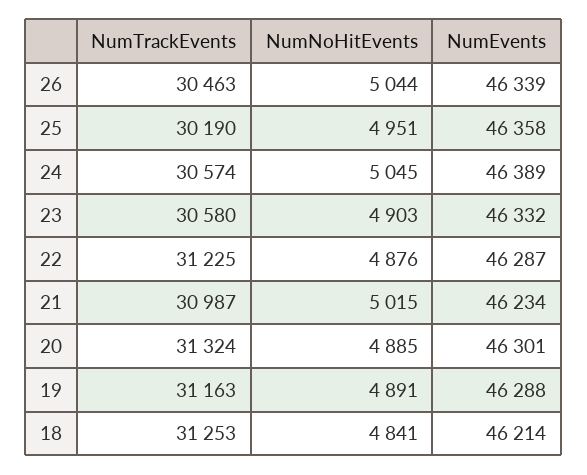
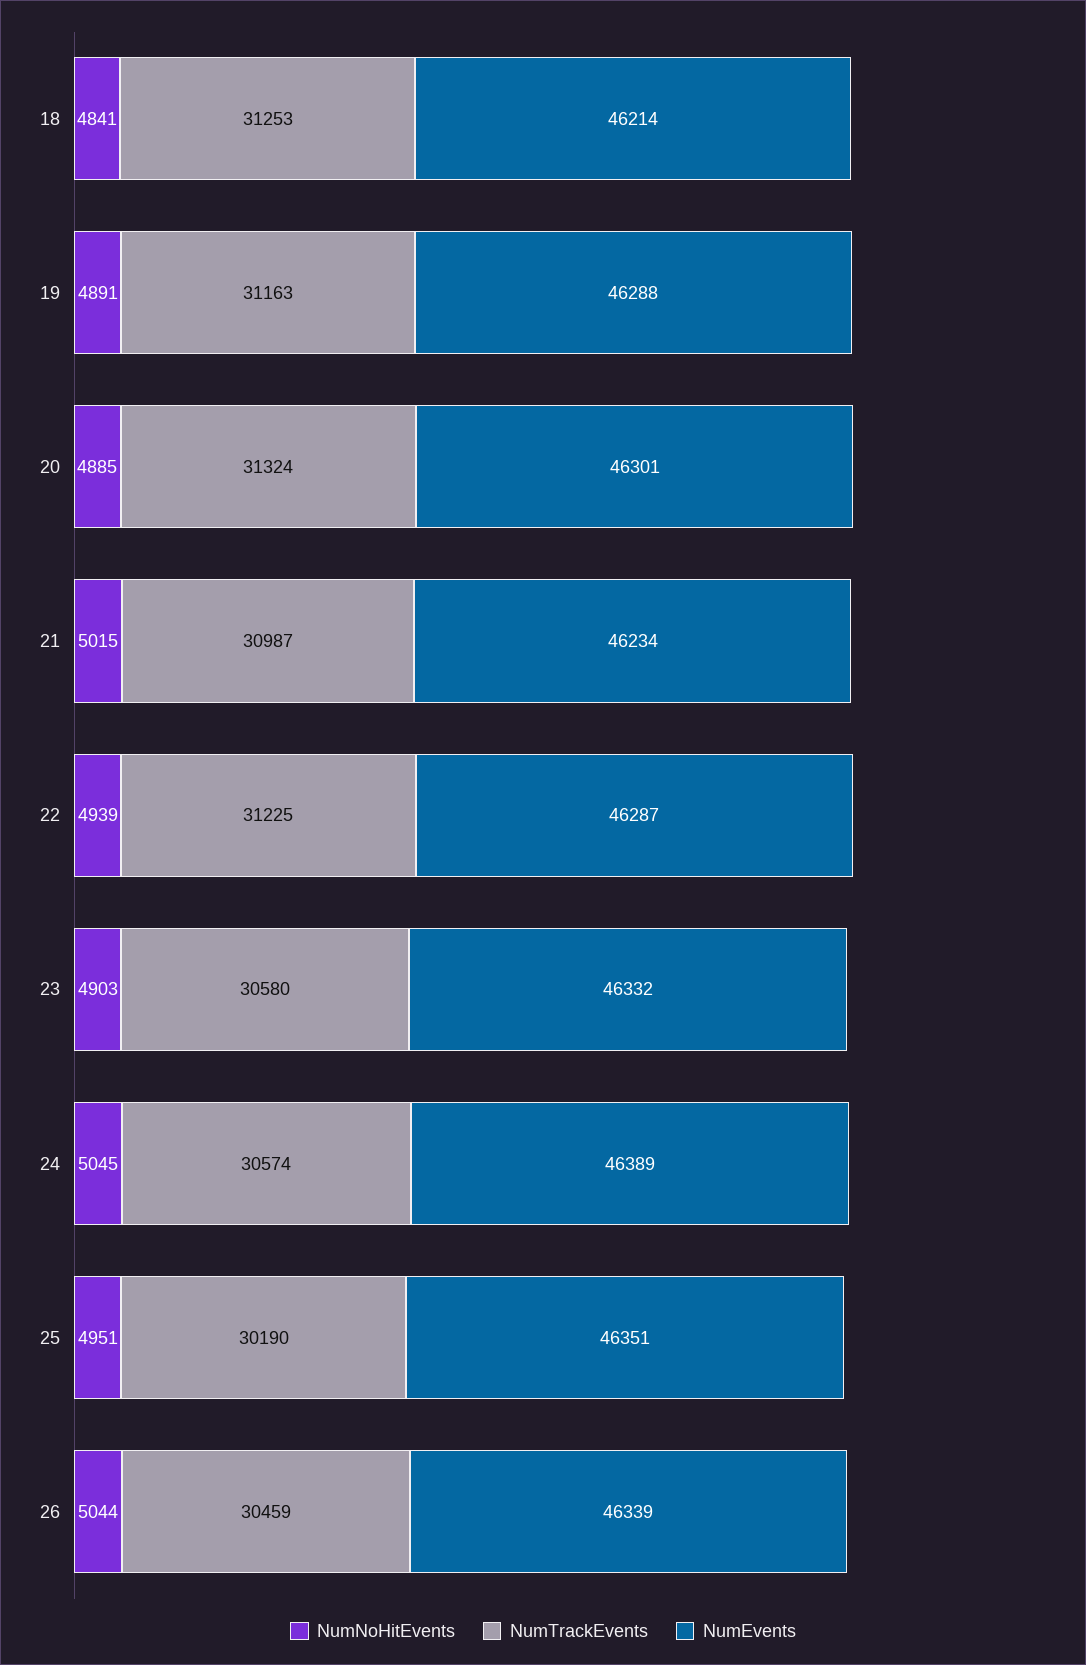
NumTrackEvents, 26: 30463 -> 30459
NumEvents, 25: 46358 -> 46351
NumNoHitEvents, 22: 4876 -> 4939

